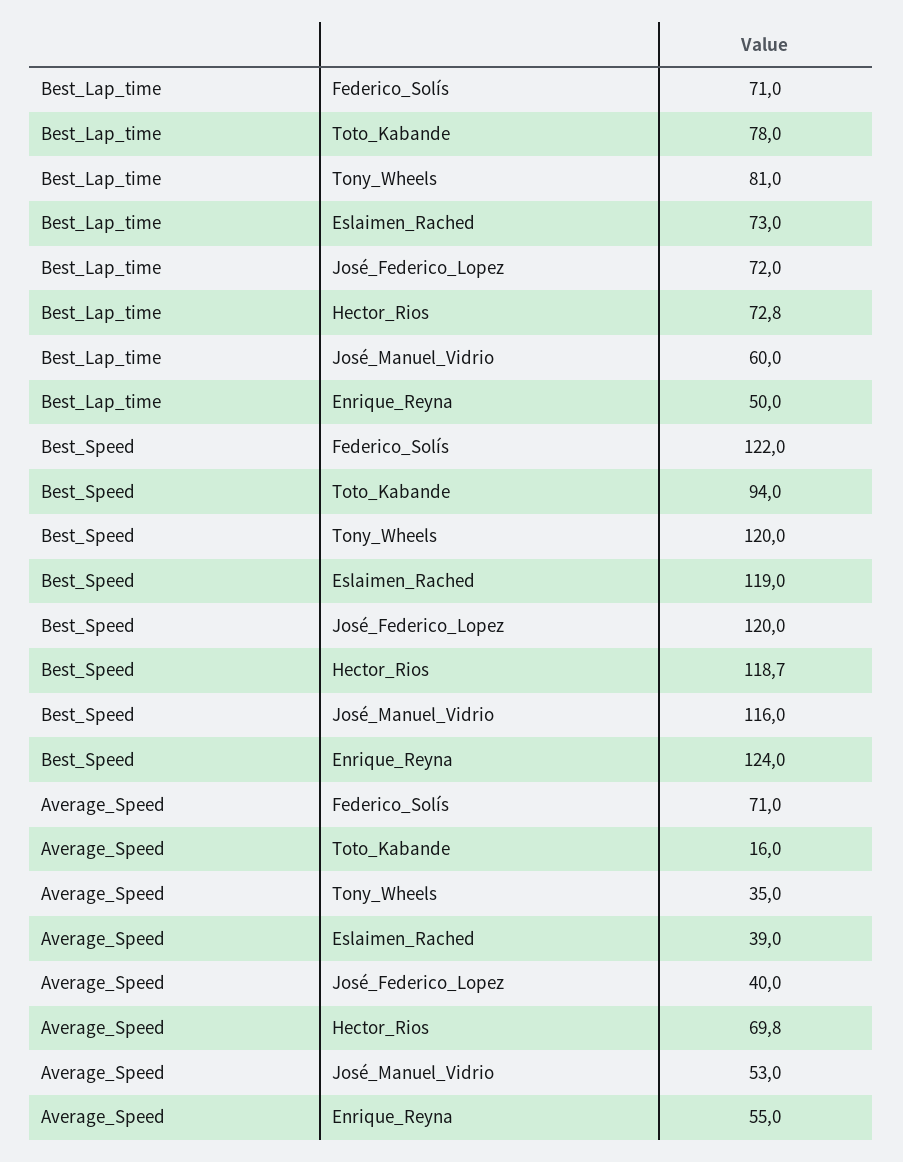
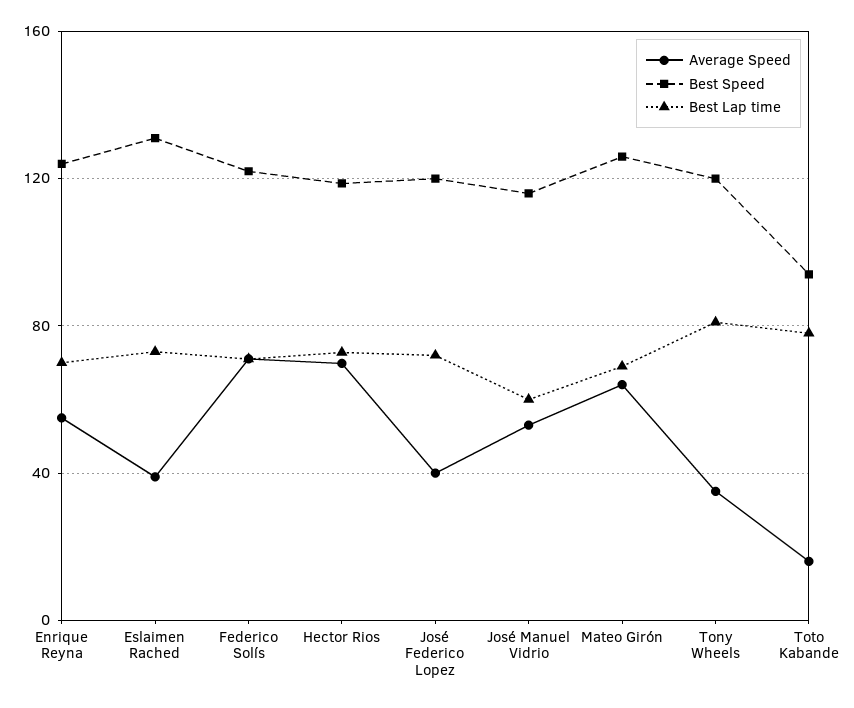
Best_Lap_time, Enrique_Reyna: 50 -> 70
Best_Speed, Eslaimen_Rached: 119 -> 130
Average_Speed, Mateo Girón: none -> 65
Best_Speed, Mateo Girón: none -> 125
Best_Lap_time, Mateo Girón: none -> 70

